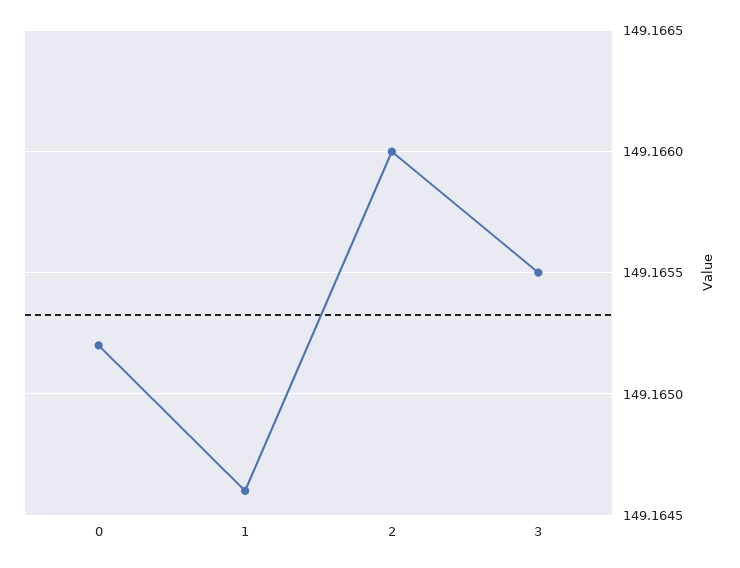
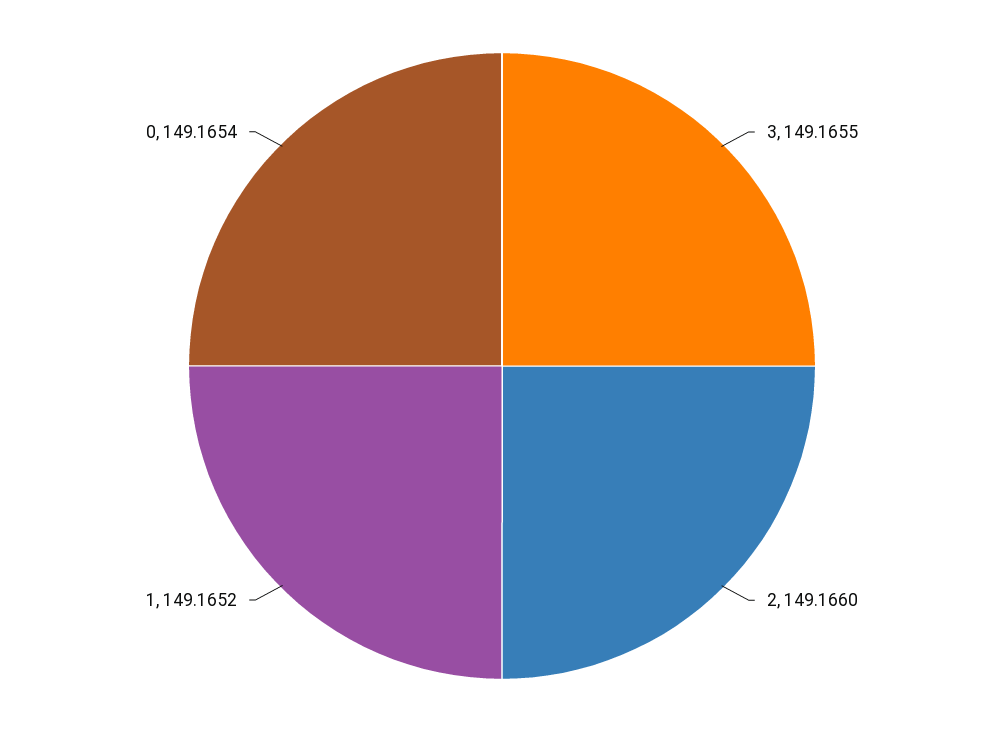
0: 149.1652 -> 149.1654
1: 149.1646 -> 149.1652

